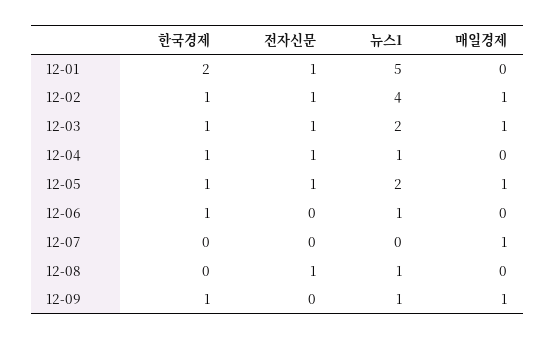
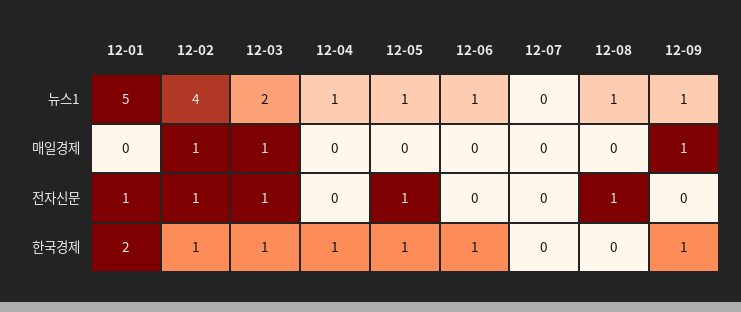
전자신문, 12-04: 1 -> 0
뉴스1, 12-05: 2 -> 1
매일경제, 12-05: 1 -> 0
매일경제, 12-07: 1 -> 0

